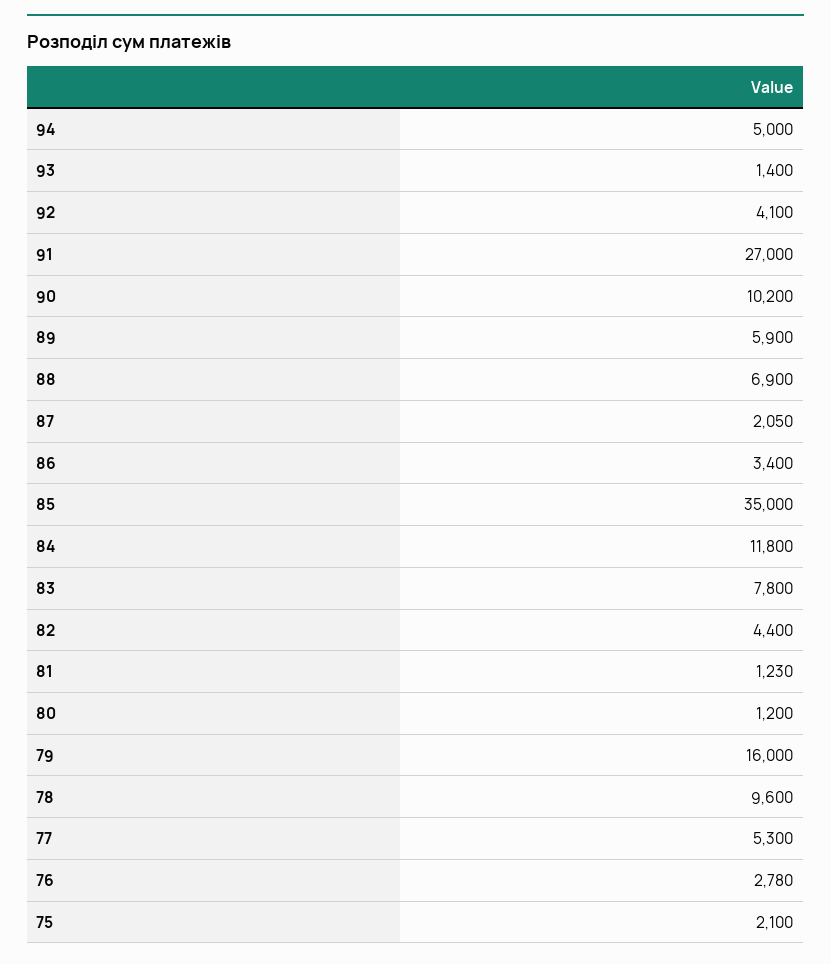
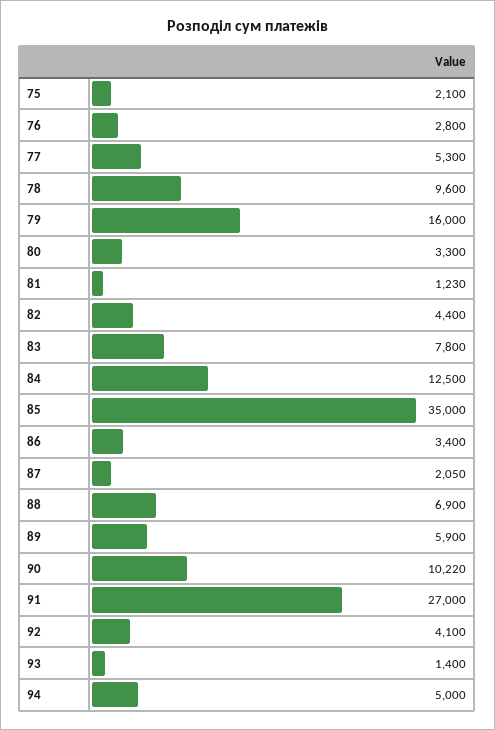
90: 10200 -> 10220
84: 11800 -> 12500
80: 1200 -> 3300
76: 2780 -> 2800

